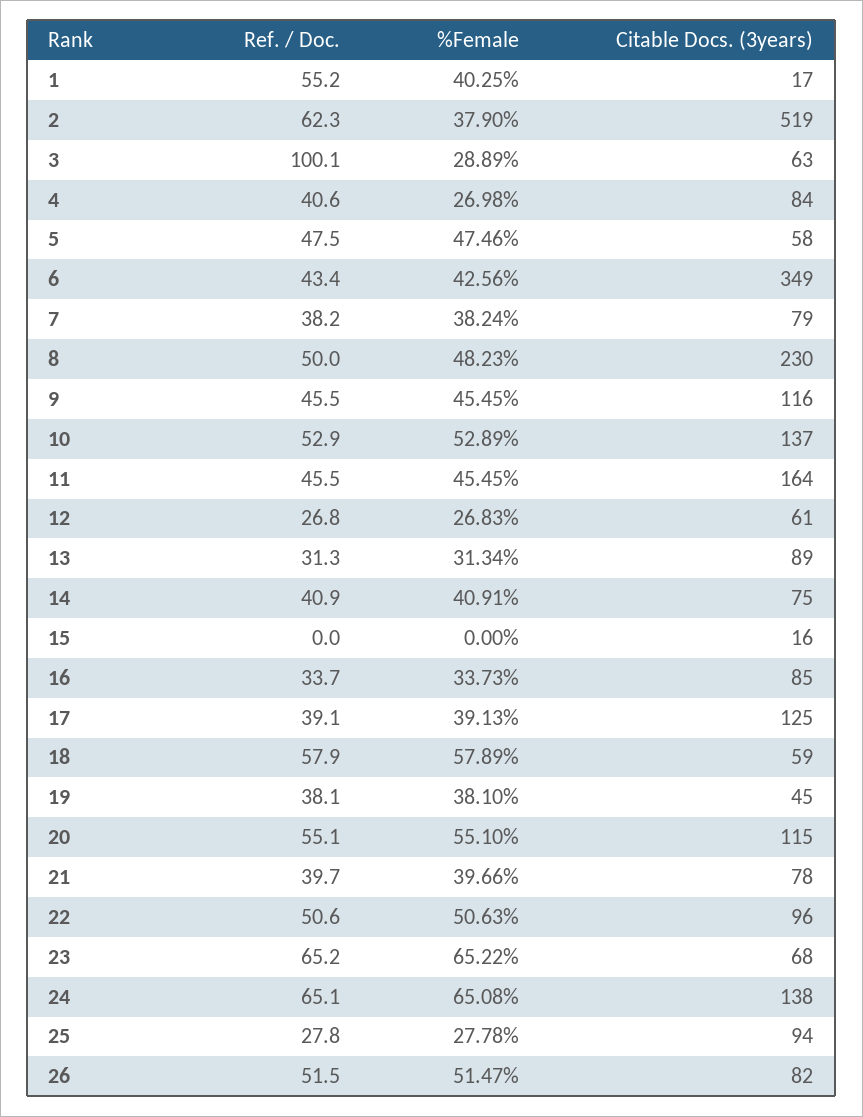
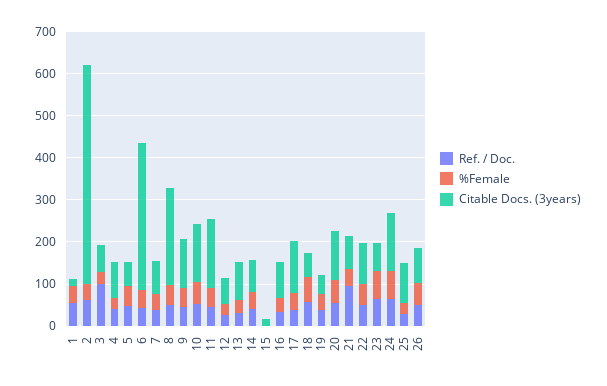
Ref. / Doc., 21: 39.7 -> 100

